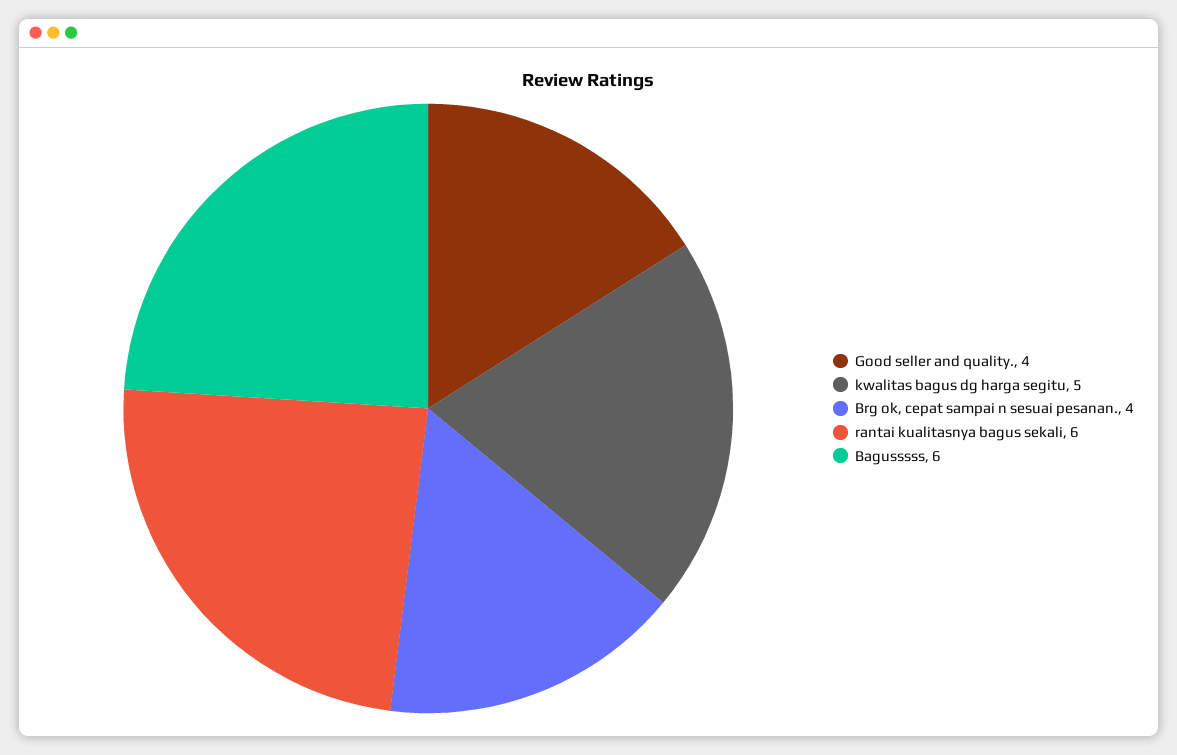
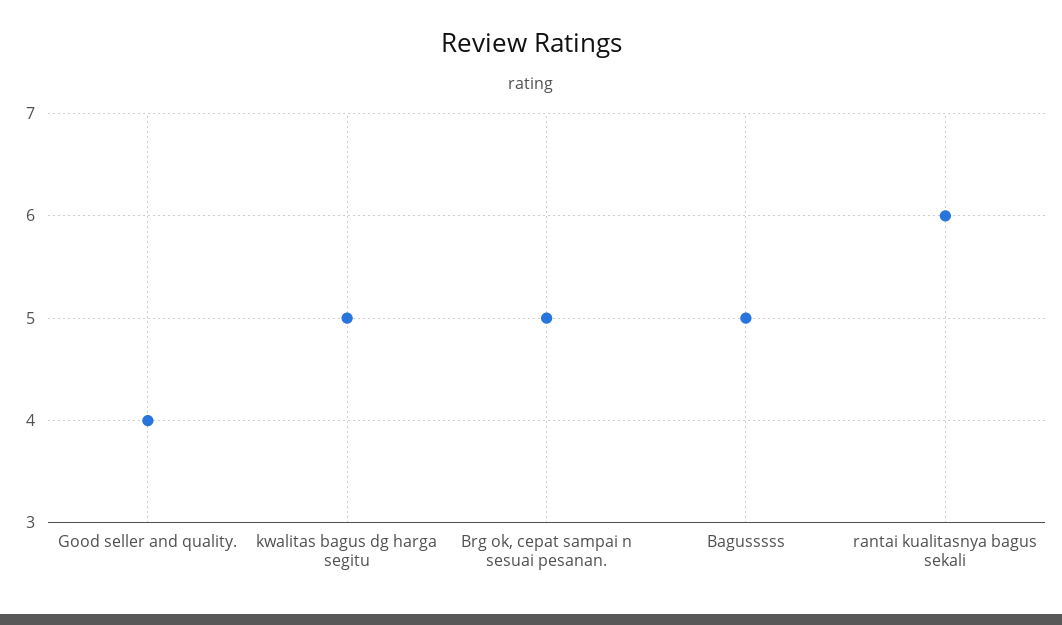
Brg ok, cepat sampai n sesuai pesanan.: 4 -> 5
Bagusssss: 6 -> 5

